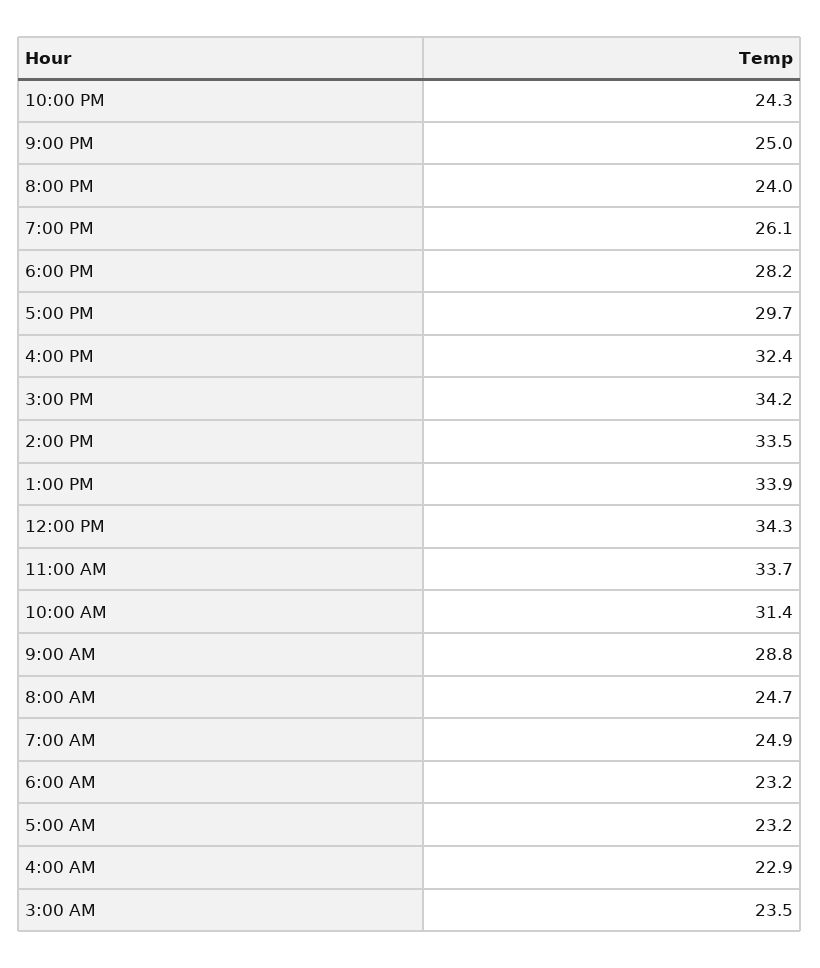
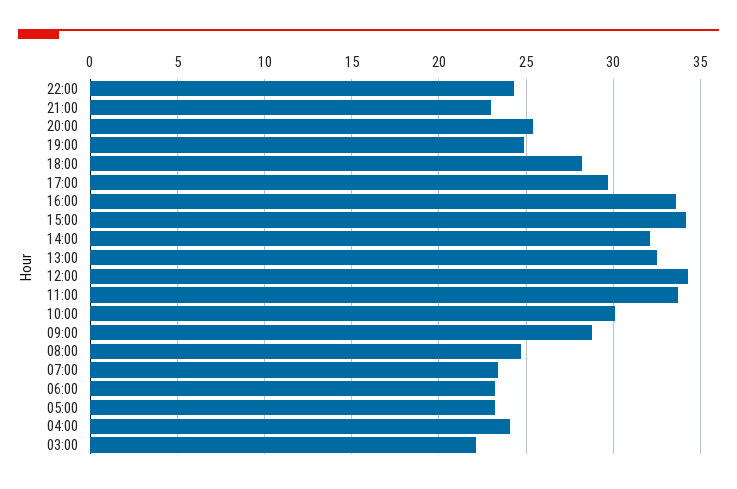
9:00 PM: 25 -> 23
8:00 PM: 24 -> 25.5
7:00 PM: 26.1 -> 25
4:00 PM: 32.4 -> 33.5
2:00 PM: 33.5 -> 32
1:00 PM: 33.9 -> 32.5
10:00 AM: 31.4 -> 30
7:00 AM: 24.9 -> 23.5
4:00 AM: 22.9 -> 24
3:00 AM: 23.5 -> 22

